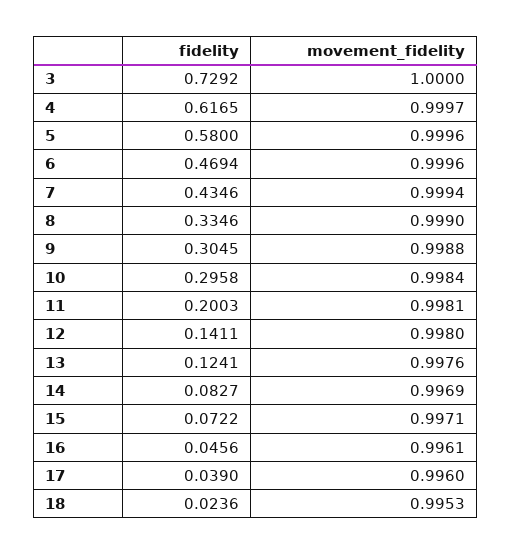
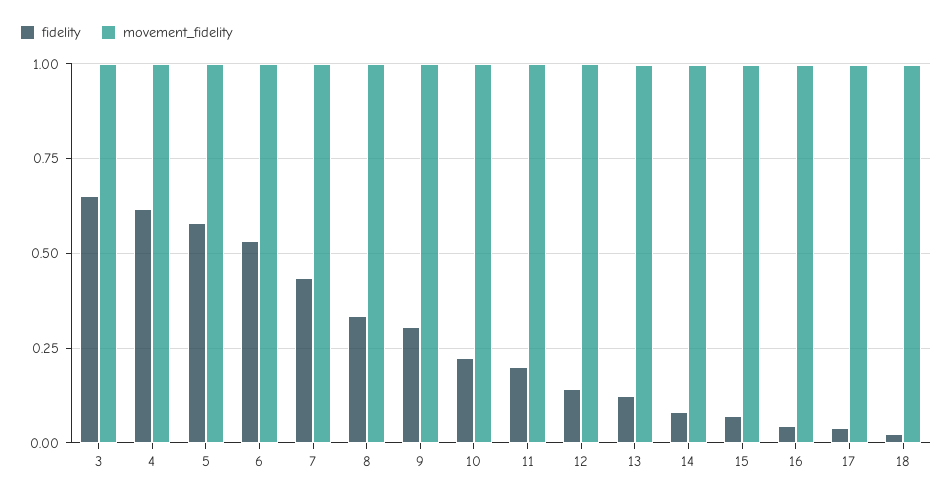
fidelity, 3: 0.7292 -> 0.65
fidelity, 6: 0.4694 -> 0.525
fidelity, 10: 0.2958 -> 0.225

